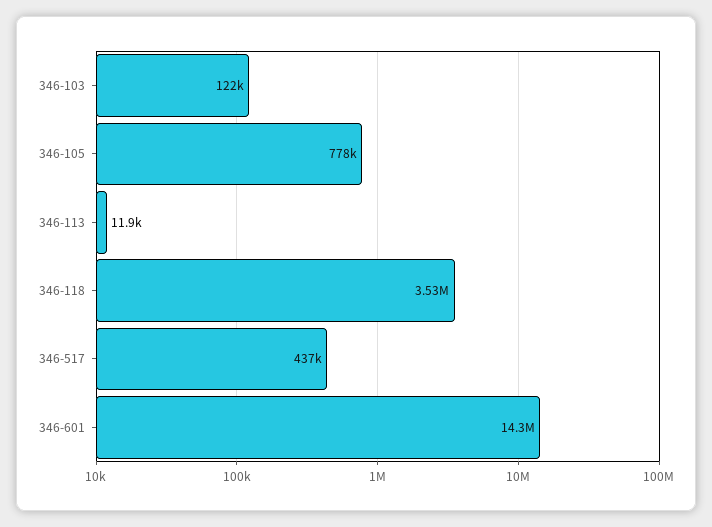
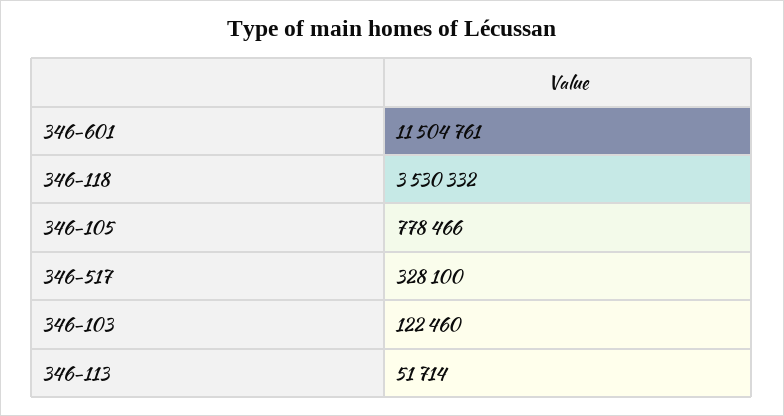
346-113: 11900 -> 51714
346-517: 437000 -> 328100
346-601: 14300000 -> 11504761

